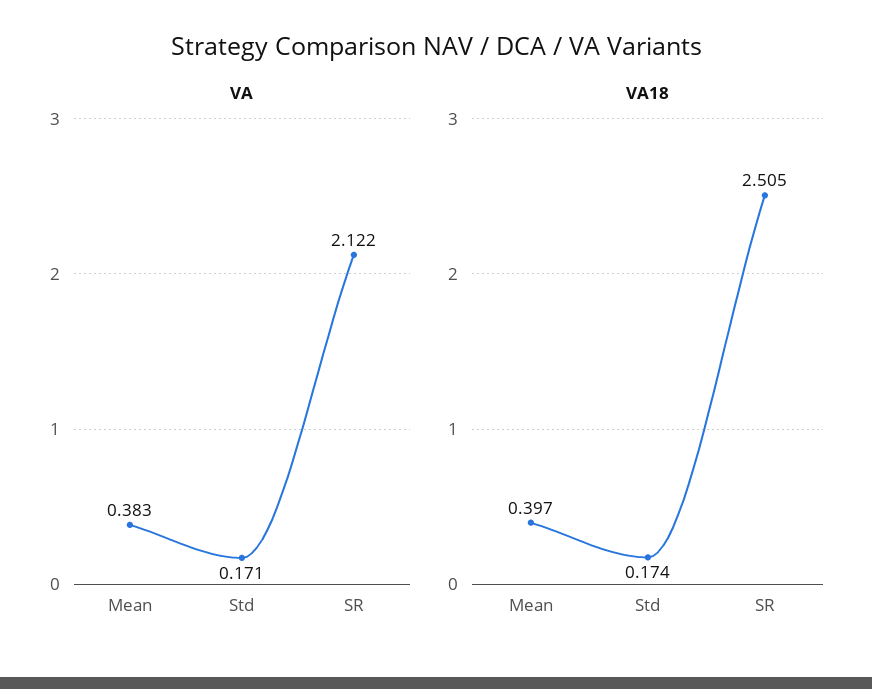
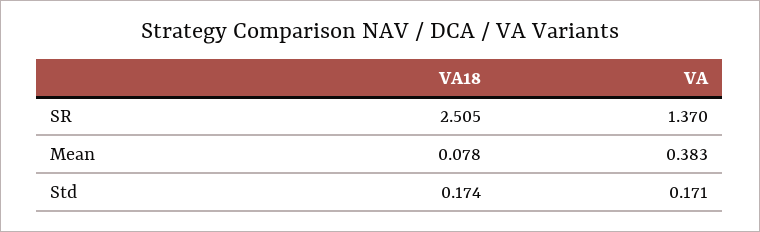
VA, SR: 2.122 -> 1.37
VA18, Mean: 0.397 -> 0.078

